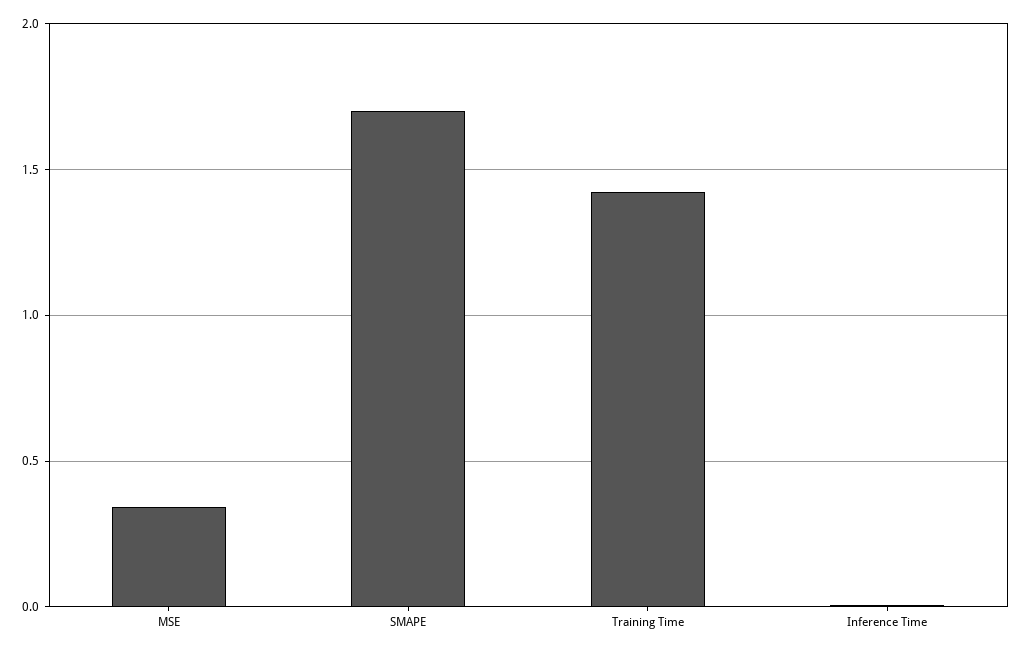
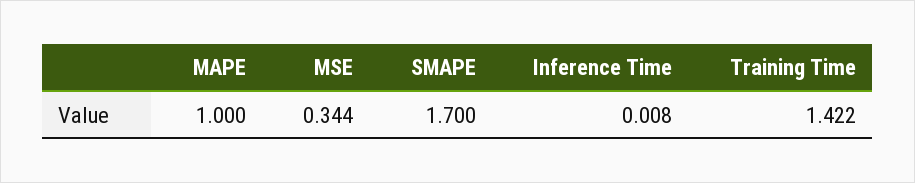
MAPE: none -> 1

